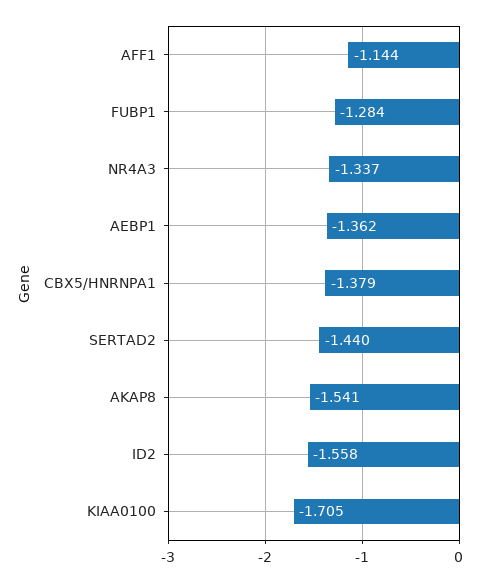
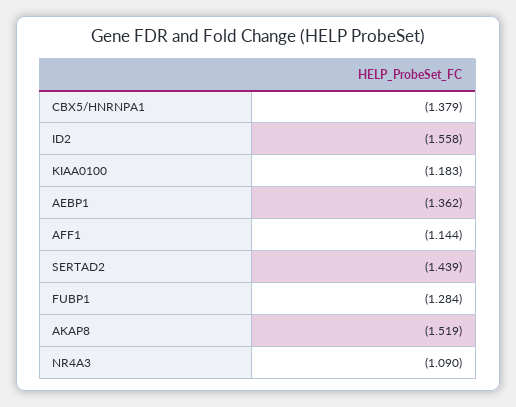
NR4A3: -1.337 -> -1.09
SERTAD2: -1.44 -> -1.439
AKAP8: -1.541 -> -1.519
KIAA0100: -1.705 -> -1.183

